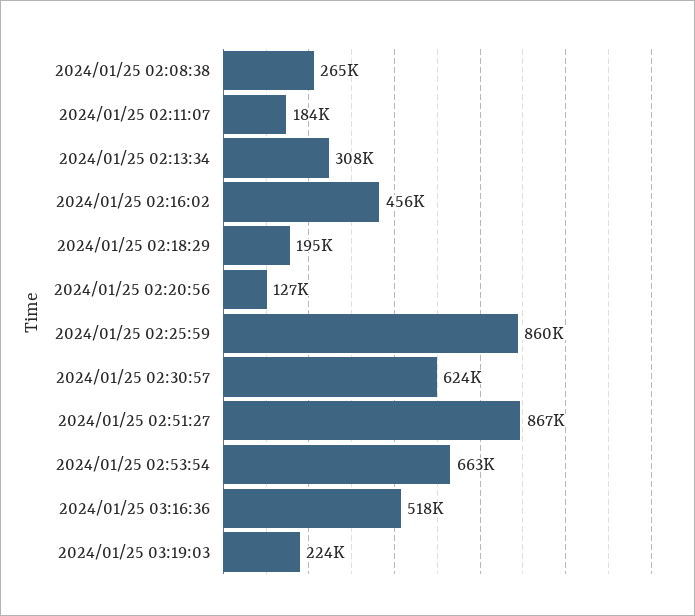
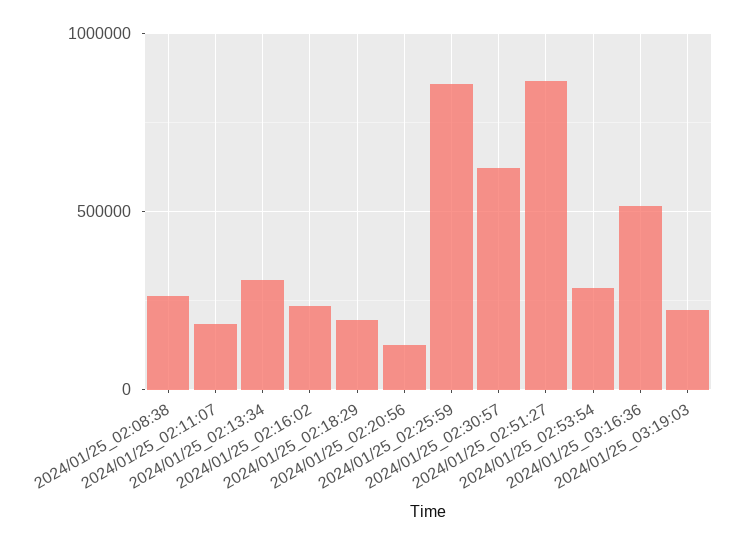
2024/01/25 02:16:02: 456000 -> 250000
2024/01/25 02:53:54: 663000 -> 300000

